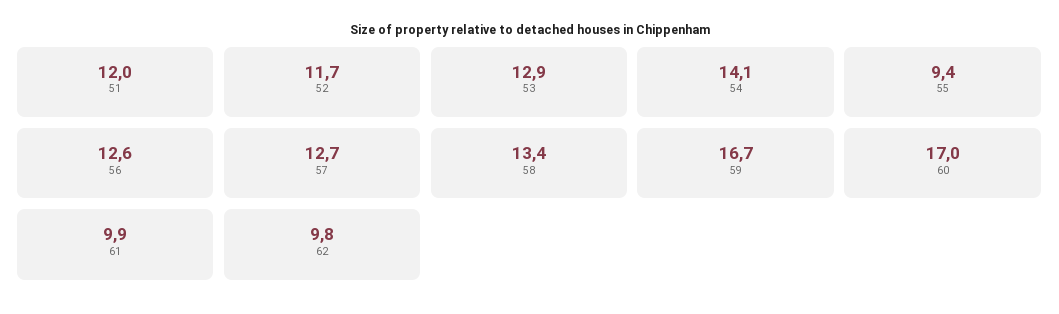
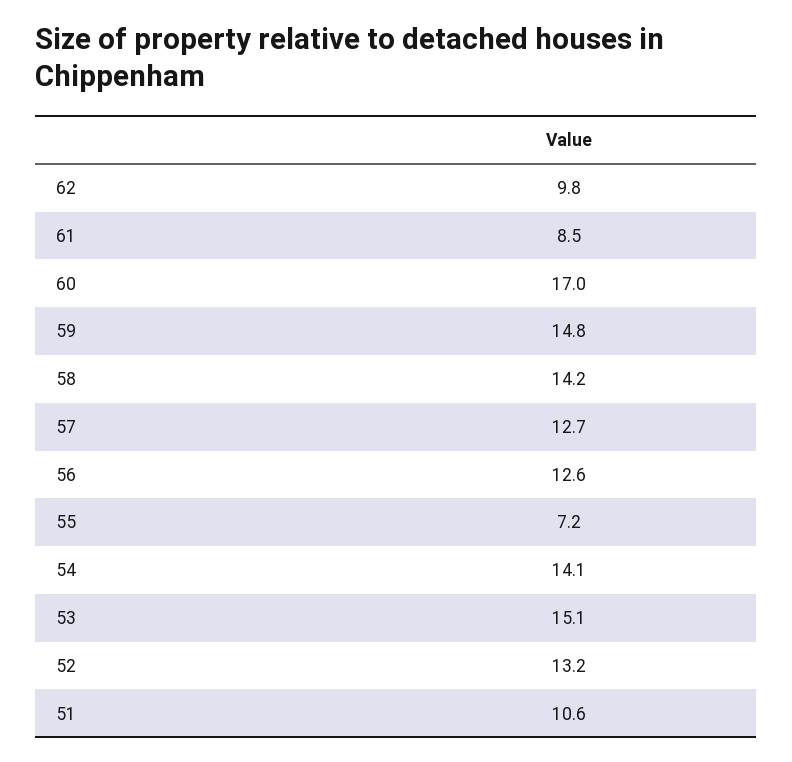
51: 12 -> 10.6
52: 11.7 -> 13.2
53: 12.9 -> 15.1
55: 9.4 -> 7.2
58: 13.4 -> 14.2
59: 16.7 -> 14.8
61: 9.9 -> 8.5

